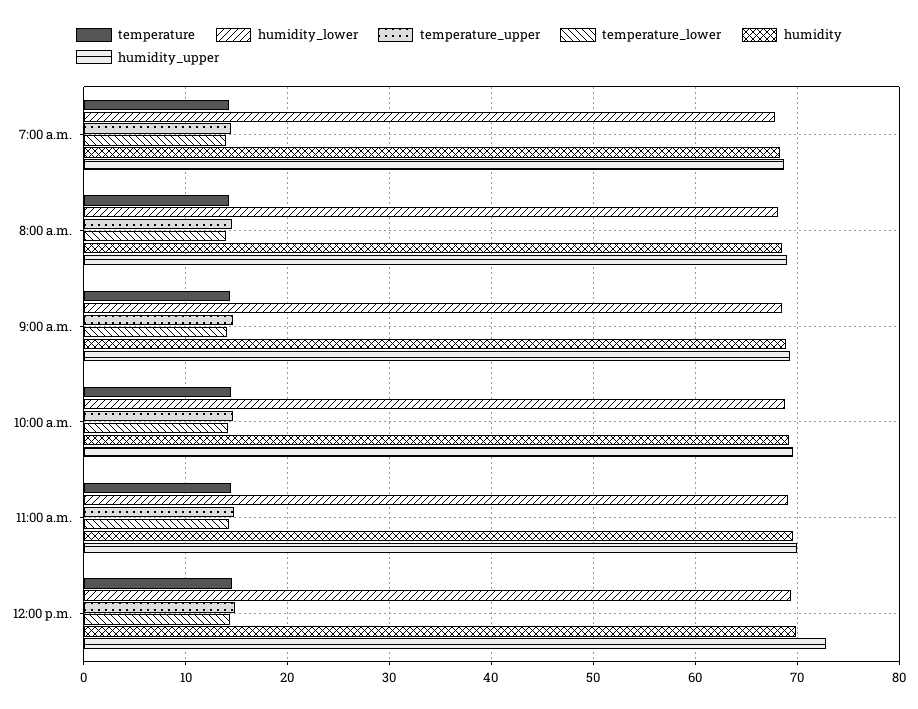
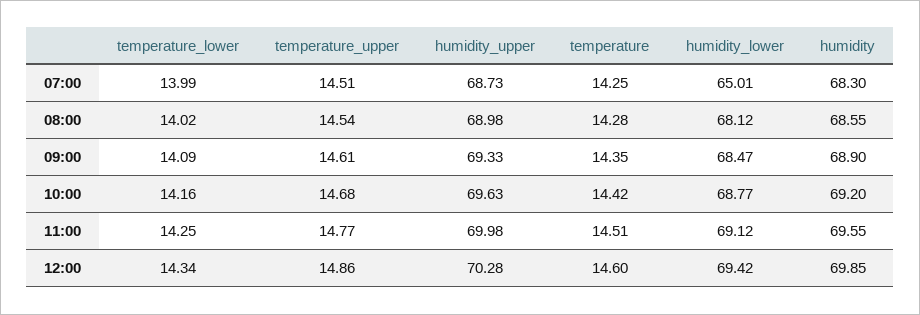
humidity_lower, 7:00 a.m.: 68 -> 65.01
humidity_upper, 12:00 p.m.: 73 -> 70.28

